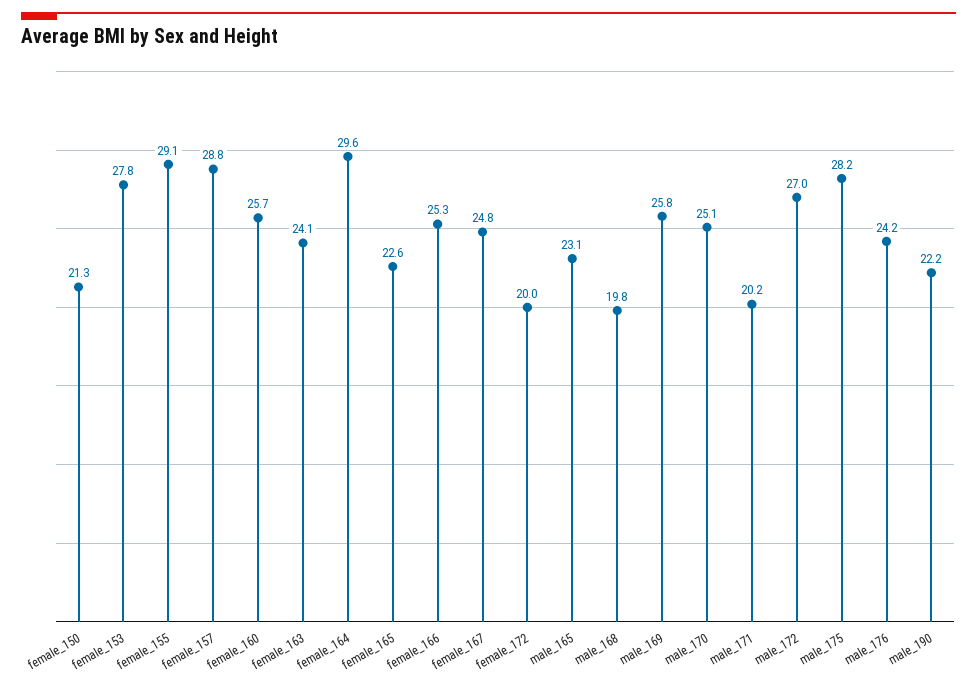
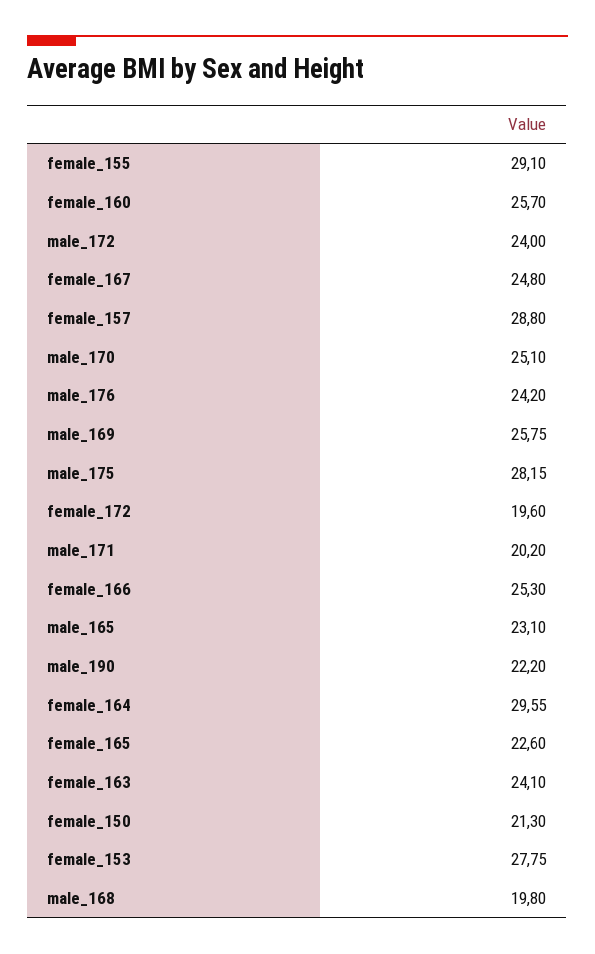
female_172: 20 -> 19.6
male_172: 27 -> 24

